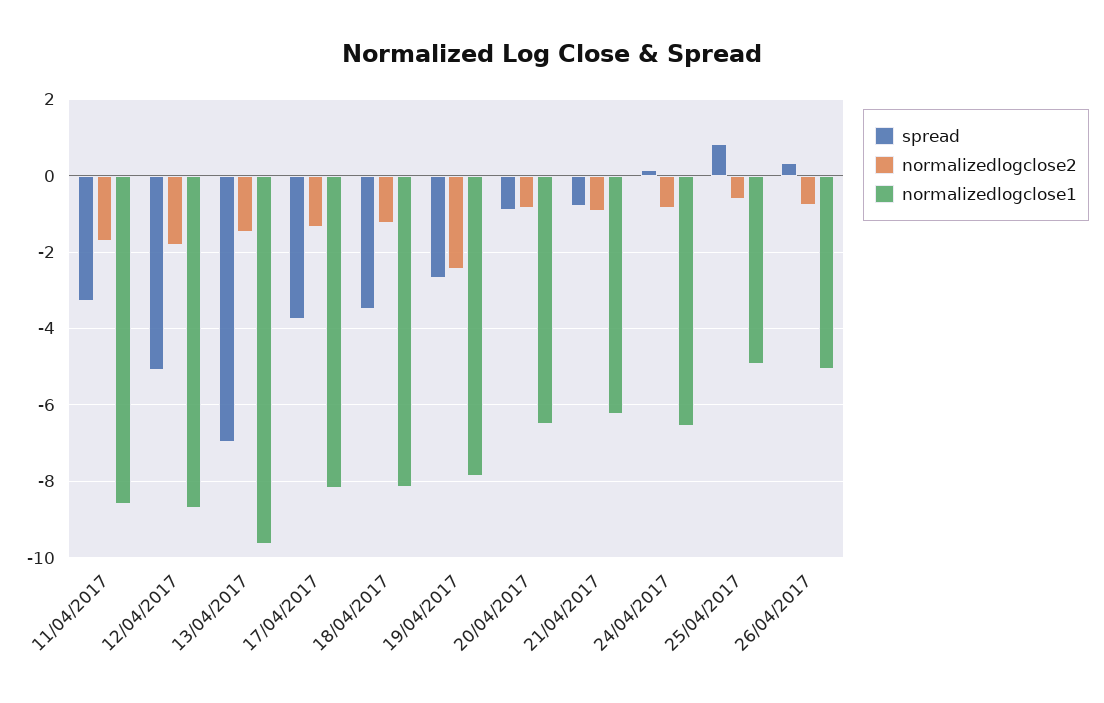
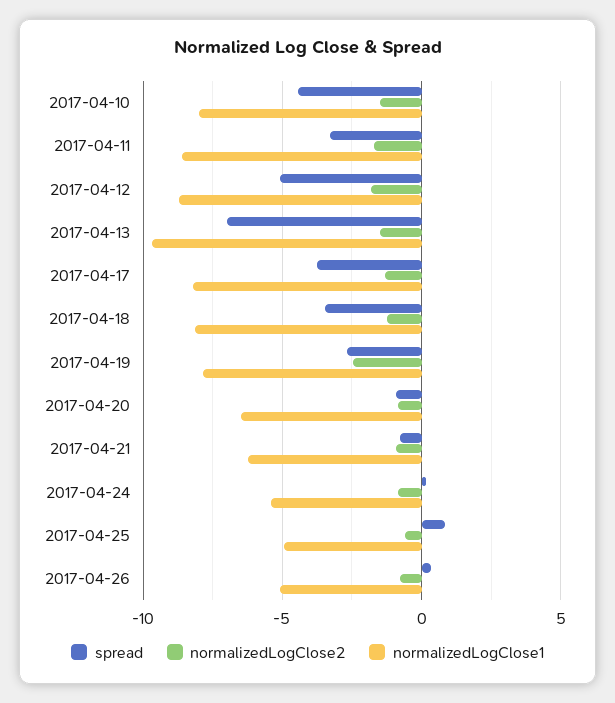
normalizedlogclose1, 24/04/2017: -6.6 -> -5.5
spread, 2017-04-10: none -> -4.5
normalizedlogclose2, 2017-04-10: none -> -1.5
normalizedlogclose1, 2017-04-10: none -> -8

